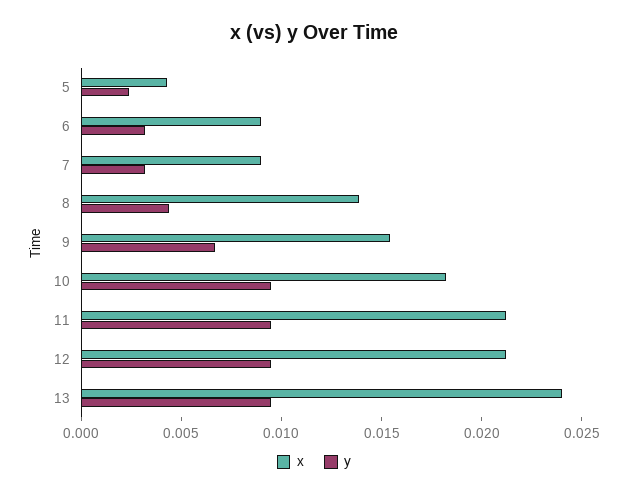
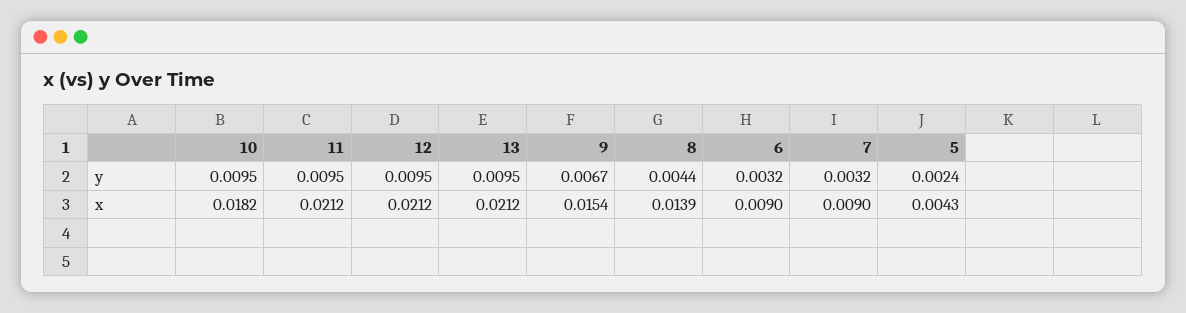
x, 13: 0.024 -> 0.0212

